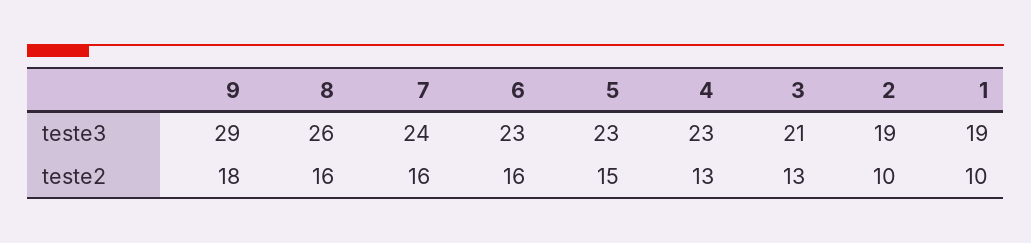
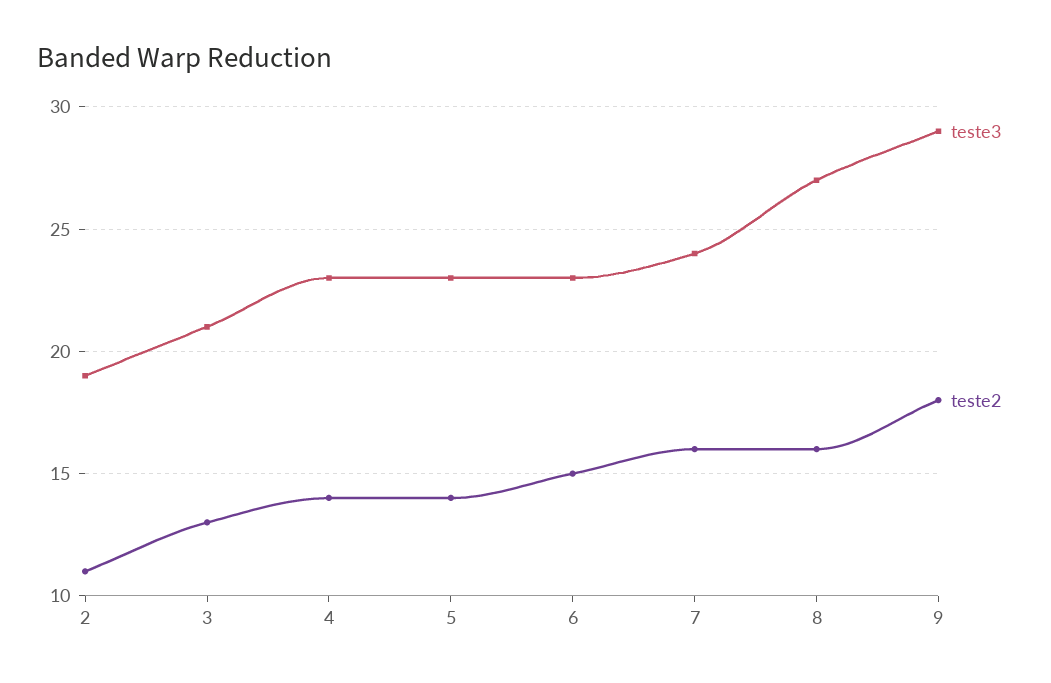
teste3, 8: 26 -> 27
teste3, 1: 19 -> none
teste2, 6: 16 -> 15
teste2, 5: 15 -> 14
teste2, 4: 13 -> 14
teste2, 2: 10 -> 11
teste2, 1: 10 -> none

